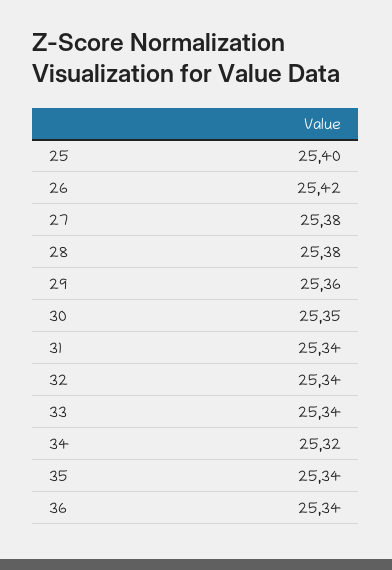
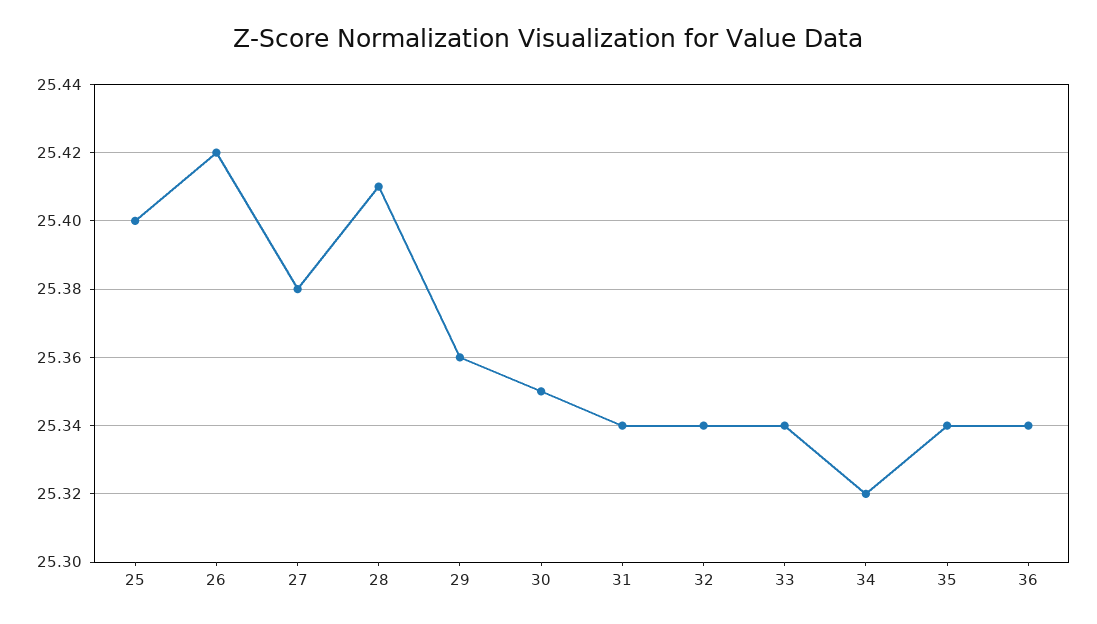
28: 25.38 -> 25.41

